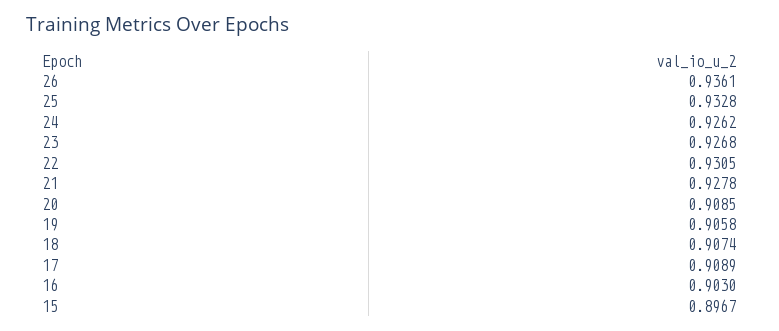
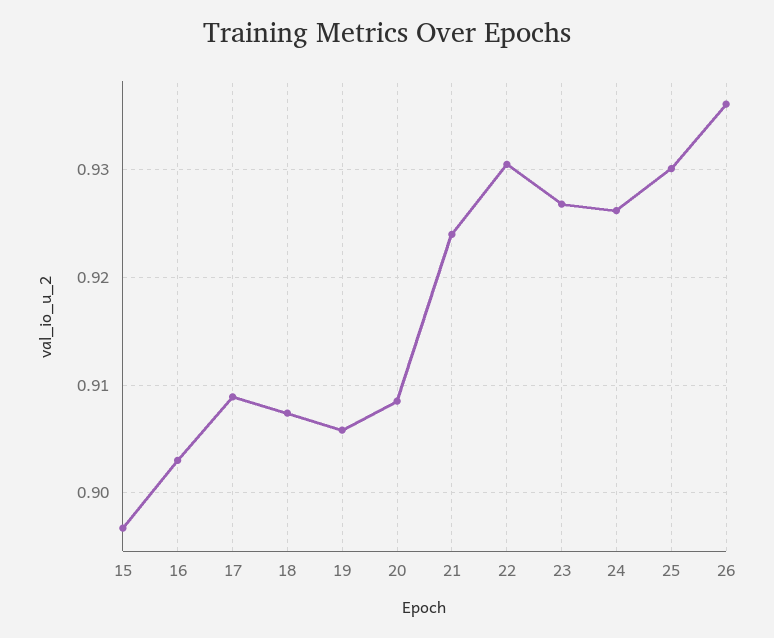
25: 0.9328 -> 0.93
21: 0.9278 -> 0.924

